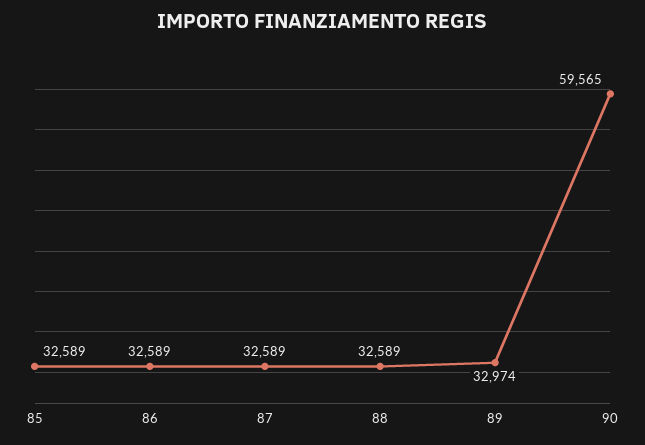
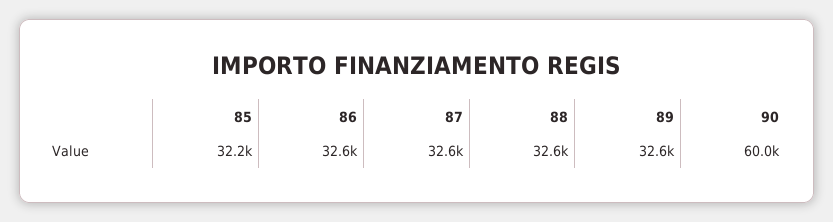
85: 32589 -> 32200
89: 32974 -> 32600
90: 59565 -> 60000

